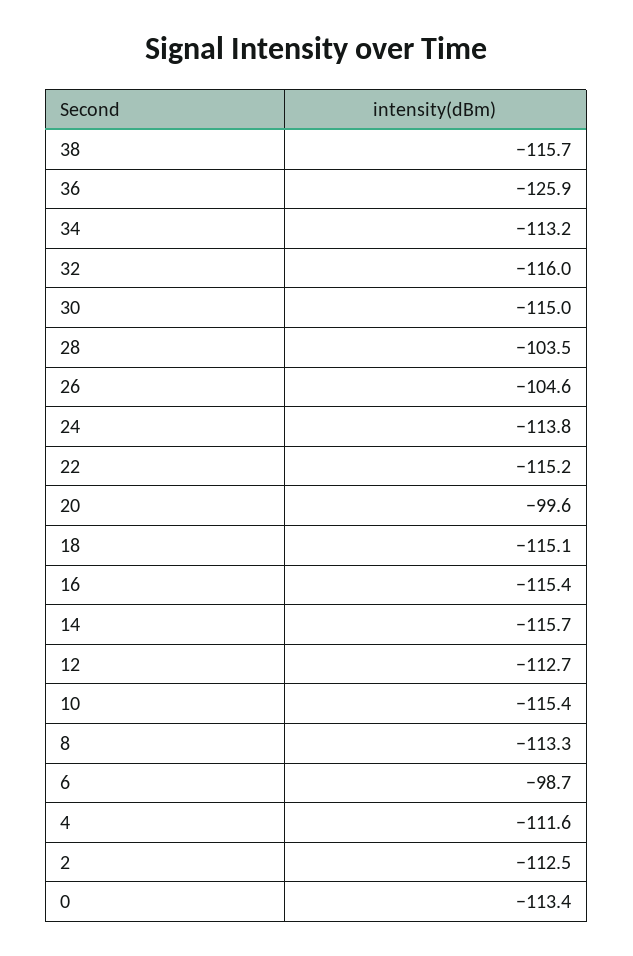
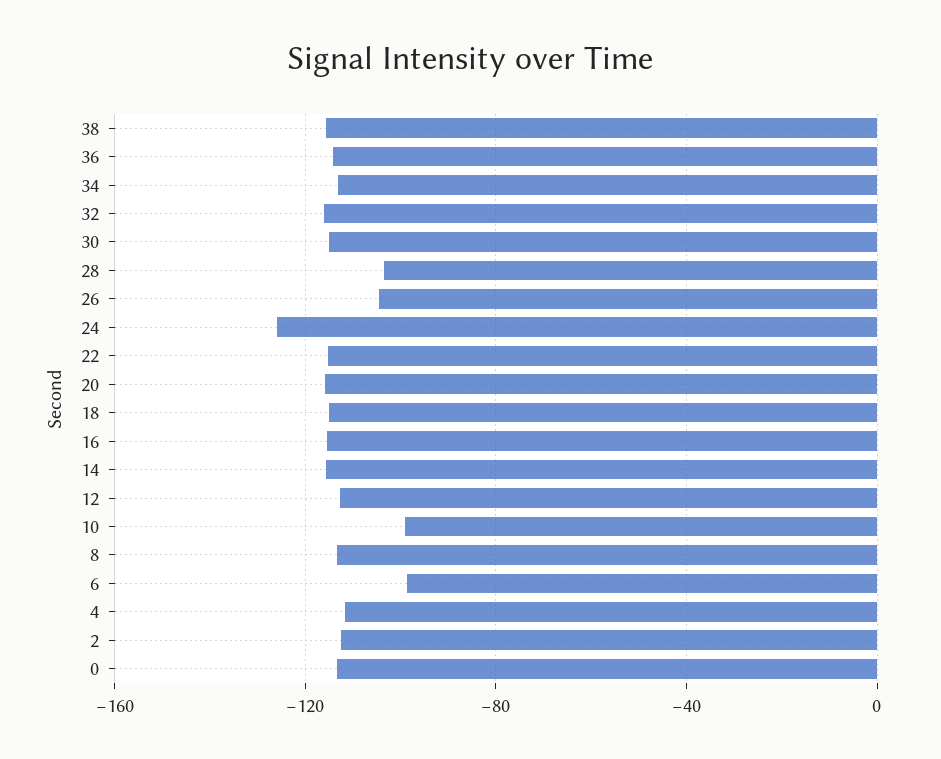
36: -125.9 -> -115
24: -113.8 -> -125
20: -99.6 -> -115
10: -115.4 -> -100

